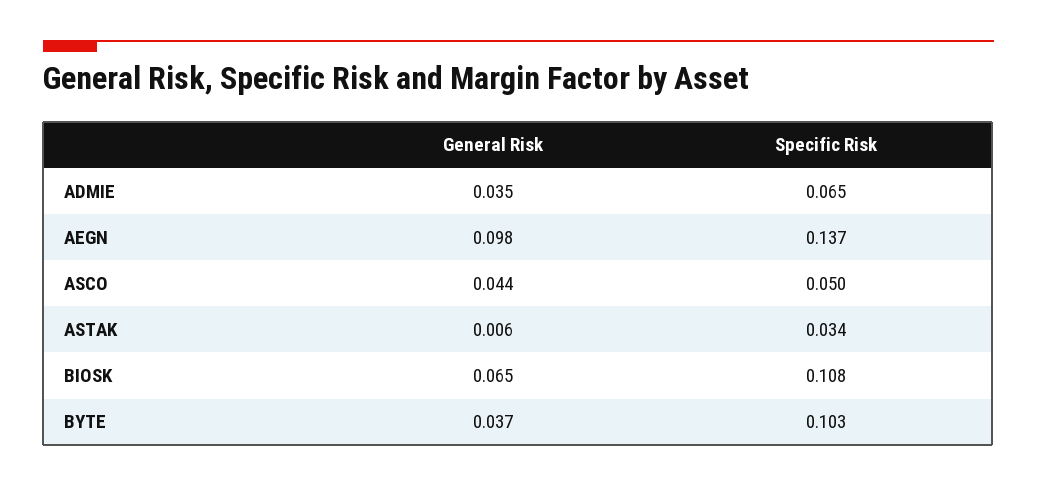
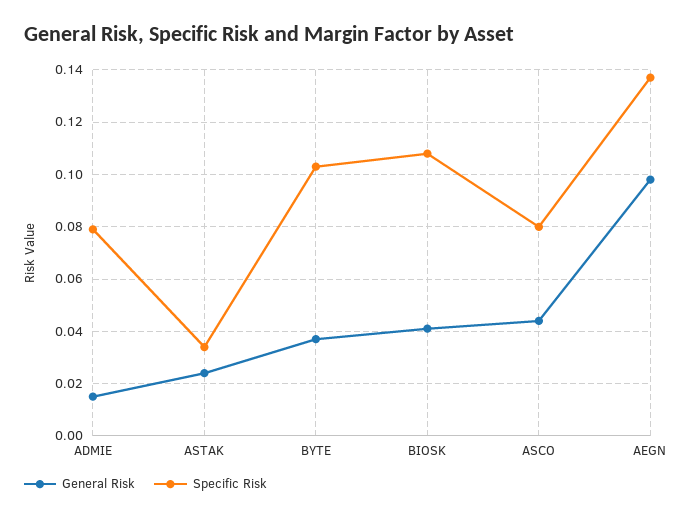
General Risk, ADMIE: 0.035 -> 0.015
Specific Risk, ADMIE: 0.065 -> 0.08
Specific Risk, ASCO: 0.05 -> 0.08
General Risk, ASTAK: 0.006 -> 0.025
General Risk, BIOSK: 0.065 -> 0.04

